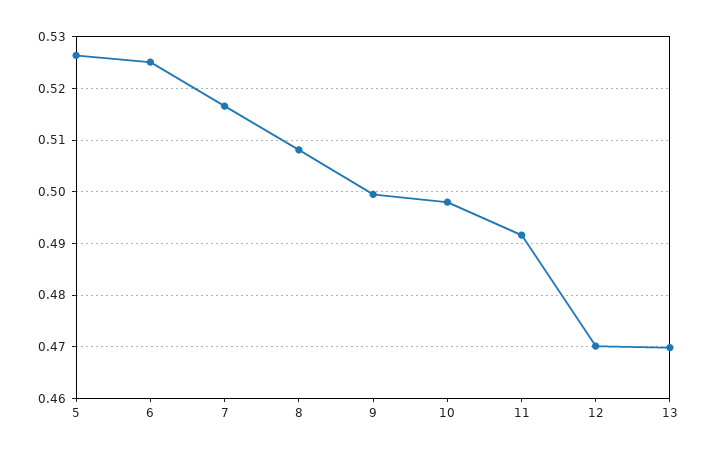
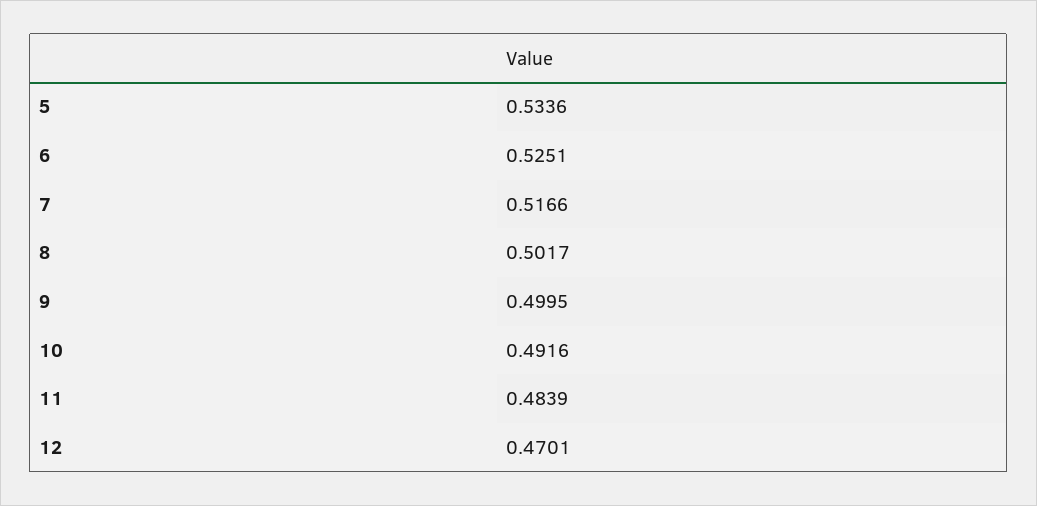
5: 0.526 -> 0.5336
8: 0.508 -> 0.5017
10: 0.498 -> 0.4916
11: 0.492 -> 0.4839
13: 0.47 -> none

